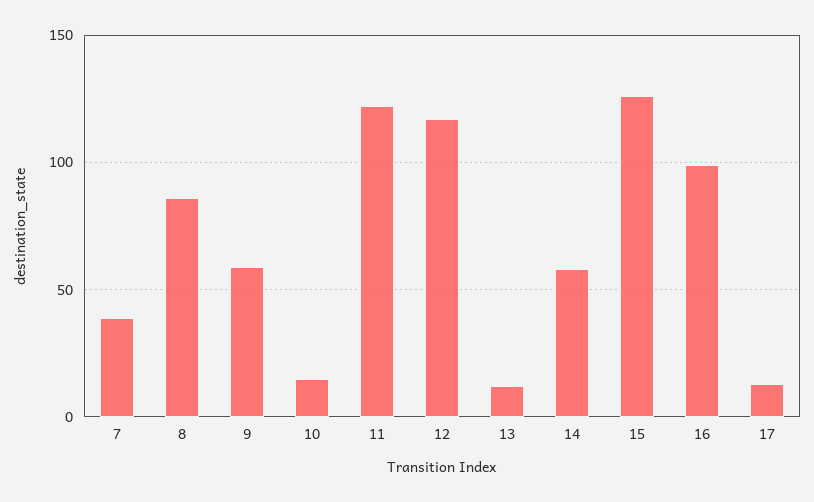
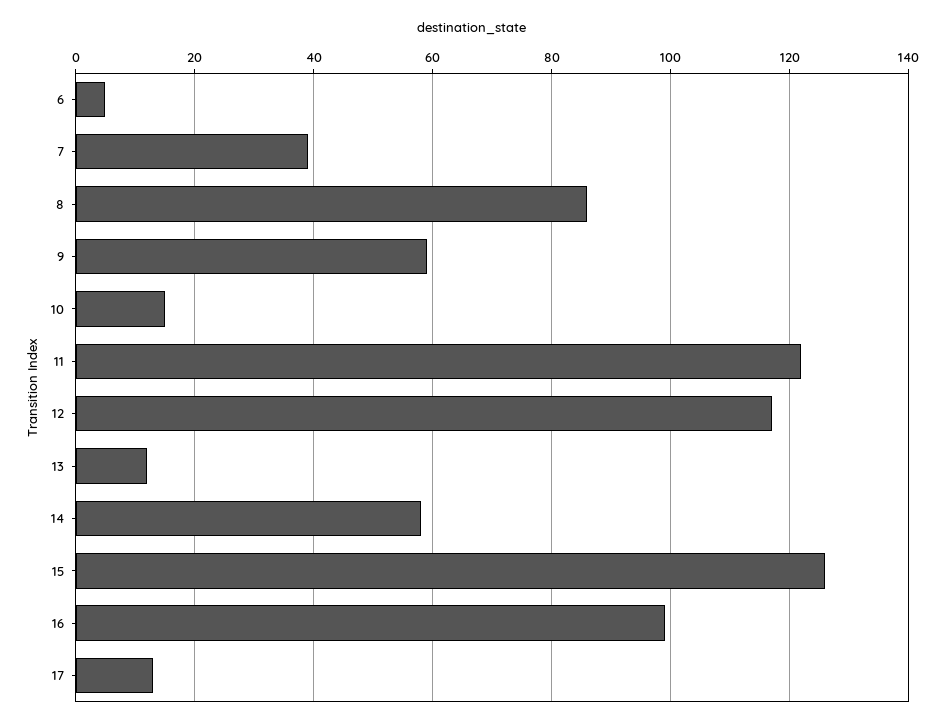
6: none -> 5

